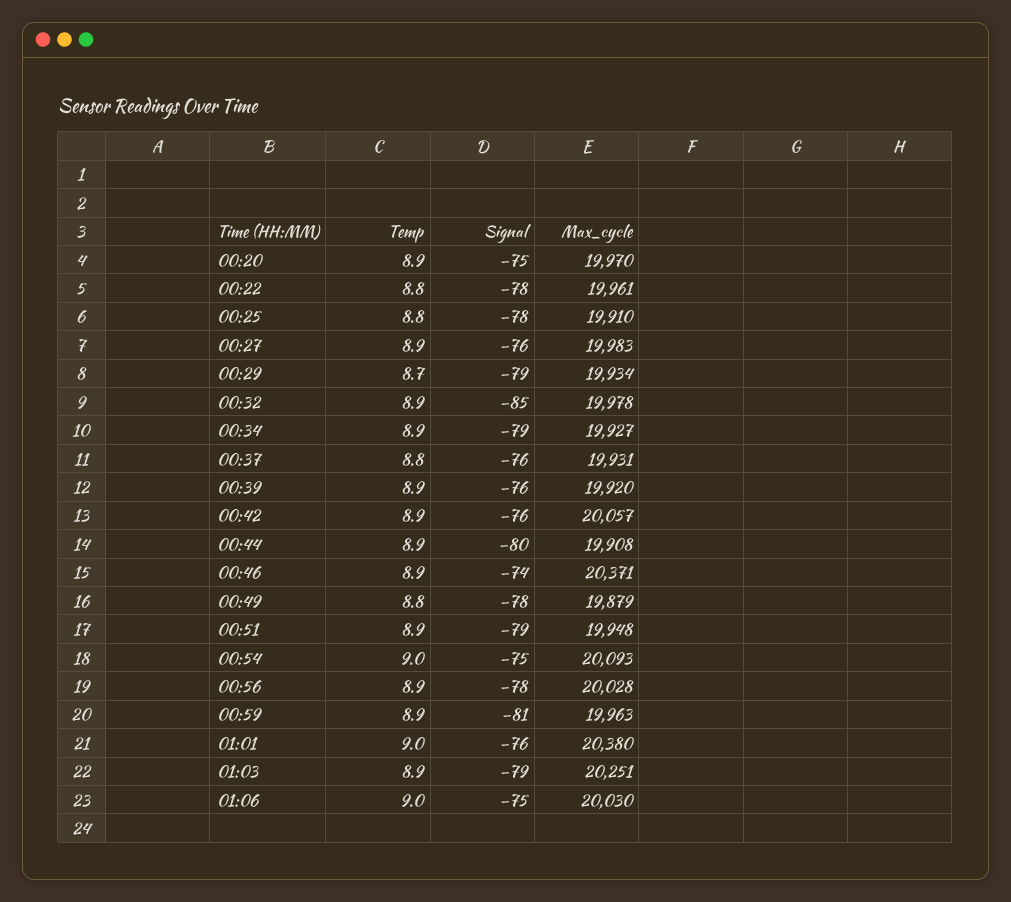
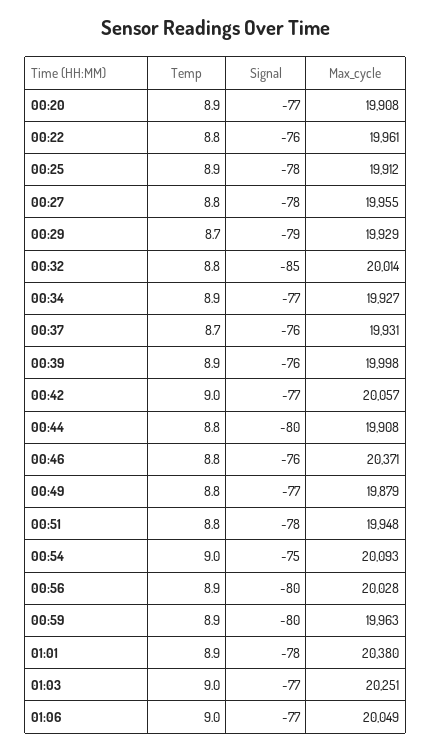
Signal, 00:20: -75 -> -77
Max_cycle, 00:20: 19970 -> 19908
Signal, 00:22: -78 -> -76
Temp, 00:25: 8.8 -> 8.9
Max_cycle, 00:25: 19910 -> 19912
Temp, 00:27: 8.9 -> 8.8
Signal, 00:27: -76 -> -78
Max_cycle, 00:27: 19983 -> 19955
Max_cycle, 00:29: 19934 -> 19929
Temp, 00:32: 8.9 -> 8.8
Max_cycle, 00:32: 19978 -> 20014
Signal, 00:34: -79 -> -77
Temp, 00:37: 8.8 -> 8.7
Max_cycle, 00:39: 19920 -> 19998
Temp, 00:42: 8.9 -> 9
Signal, 00:42: -76 -> -77
Temp, 00:44: 8.9 -> 8.8
Temp, 00:46: 8.9 -> 8.8
Signal, 00:46: -74 -> -76
Signal, 00:49: -78 -> -77
Temp, 00:51: 8.9 -> 8.8
Signal, 00:51: -79 -> -78
Signal, 00:56: -78 -> -80
Signal, 00:59: -81 -> -80
Temp, 01:01: 9 -> 8.9
Signal, 01:01: -76 -> -78
Temp, 01:03: 8.9 -> 9
Signal, 01:03: -79 -> -77
Signal, 01:06: -75 -> -77
Max_cycle, 01:06: 20030 -> 20049

